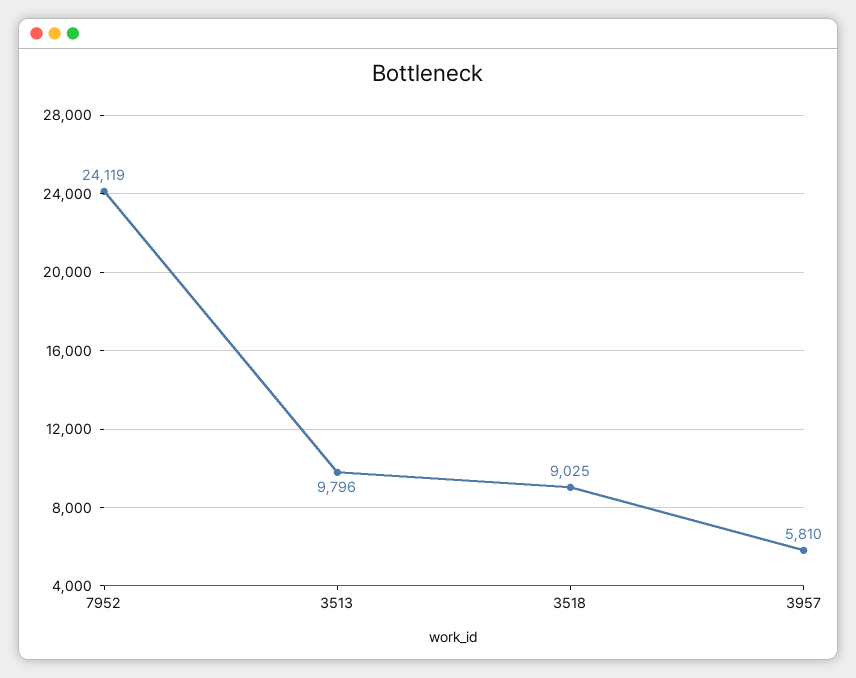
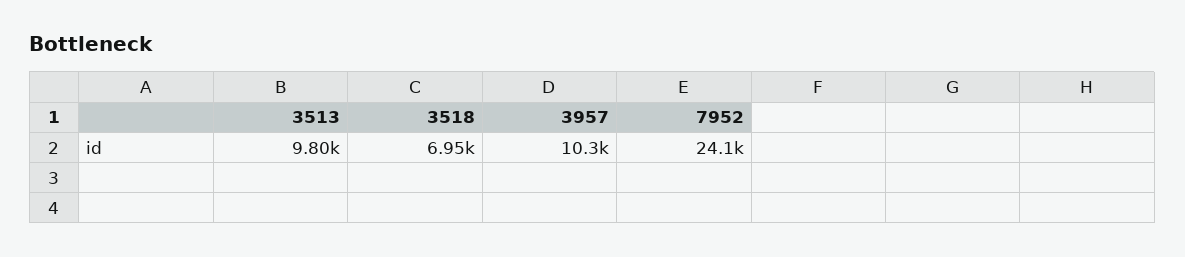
3518: 9025 -> 6950
3957: 5810 -> 10300

